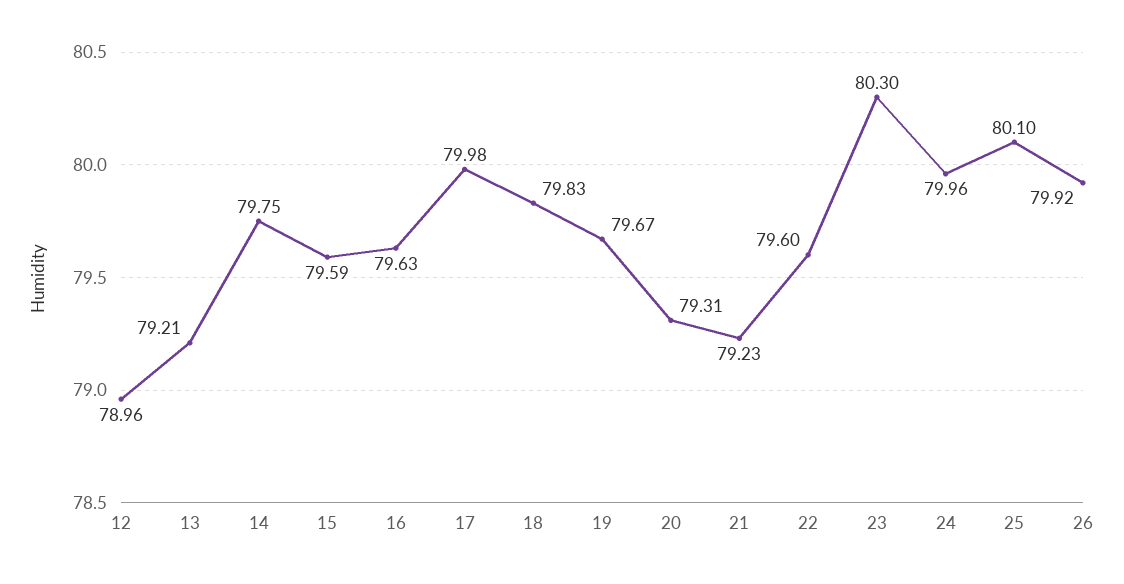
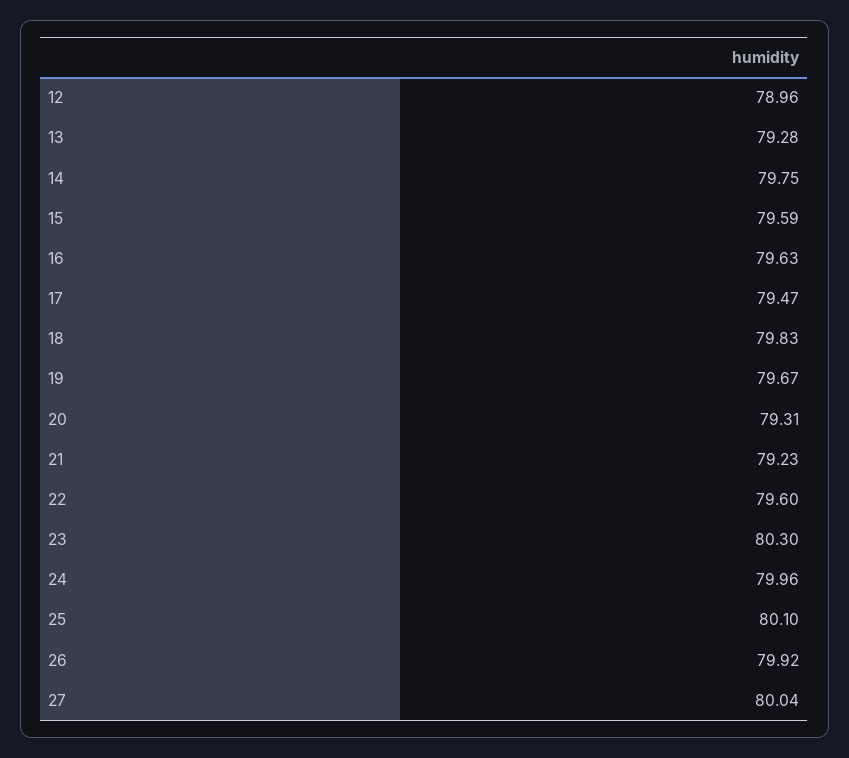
13: 79.21 -> 79.28
17: 79.98 -> 79.47
27: none -> 80.04

